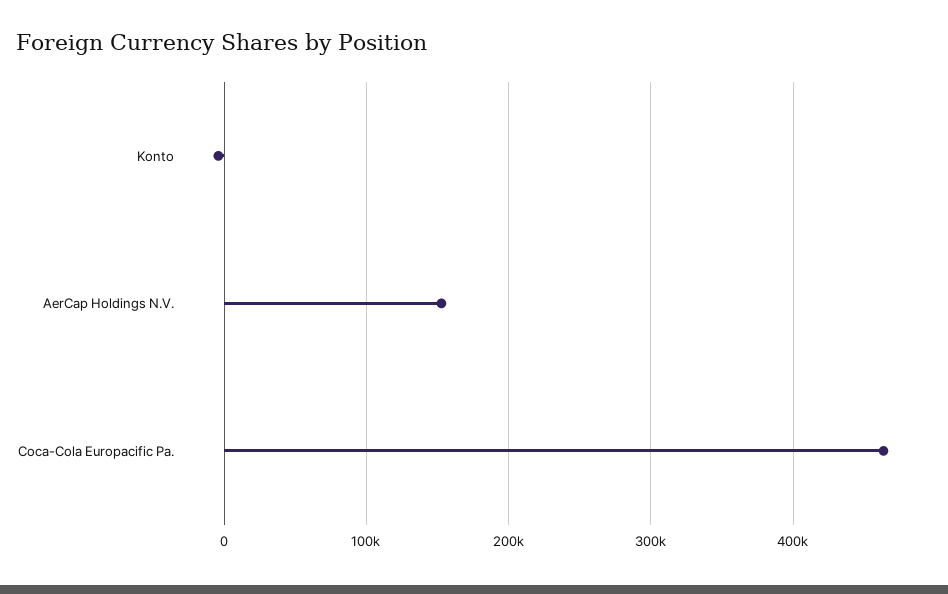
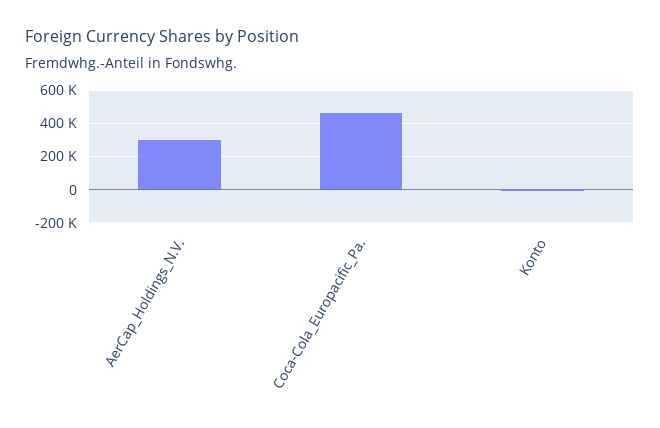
AerCap Holdings N.V.: 150000 -> 300000

